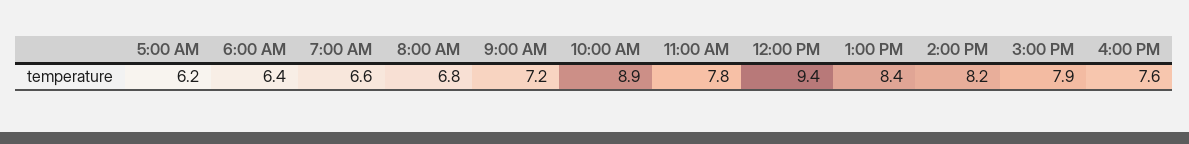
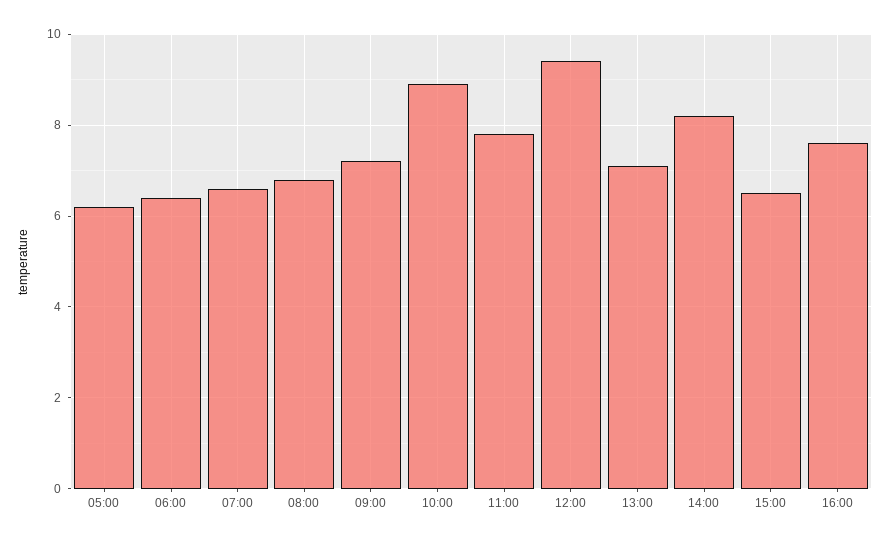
1:00 PM: 8.4 -> 7
3:00 PM: 7.9 -> 6.5

